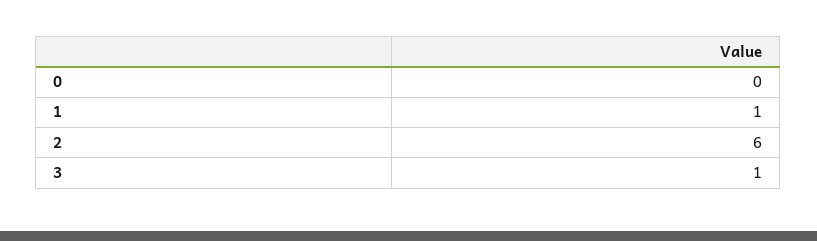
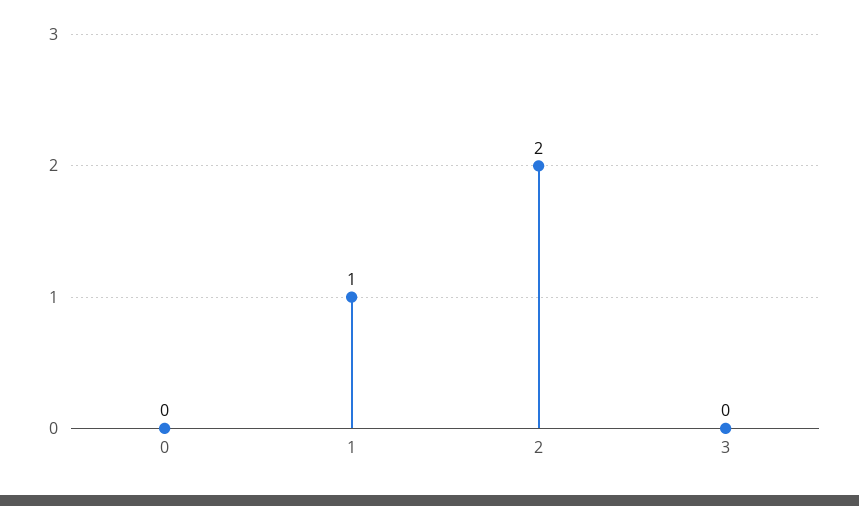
2: 6 -> 2
3: 1 -> 0

